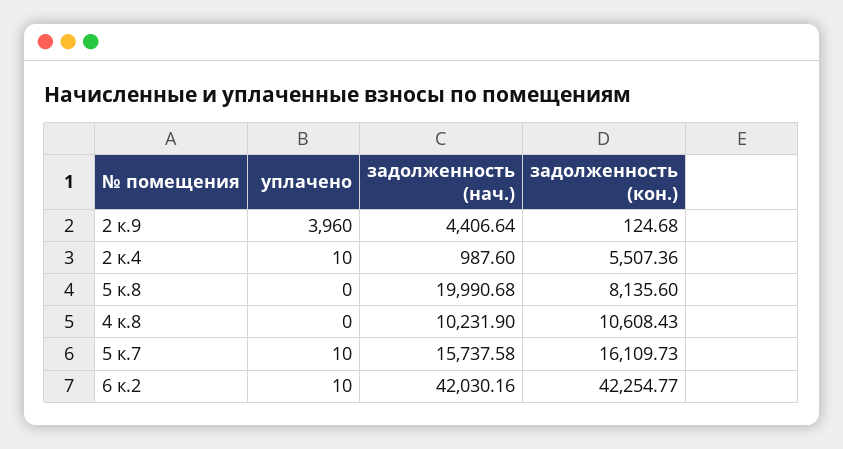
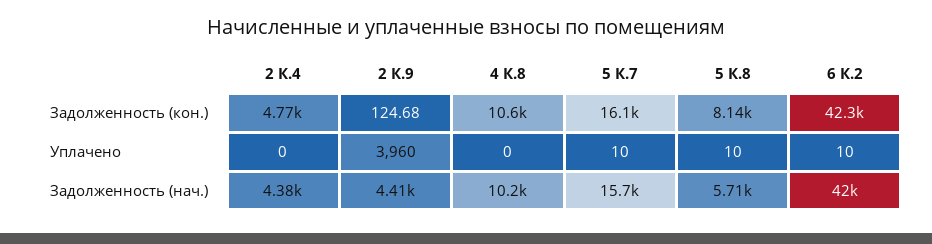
уплачено, 2 к.4: 10 -> 0
задолженность (нач.), 2 к.4: 987.6 -> 4380
задолженность (кон.), 2 к.4: 5507.36 -> 4770
уплачено, 5 к.8: 0 -> 10
задолженность (нач.), 5 к.8: 19990.68 -> 5710

